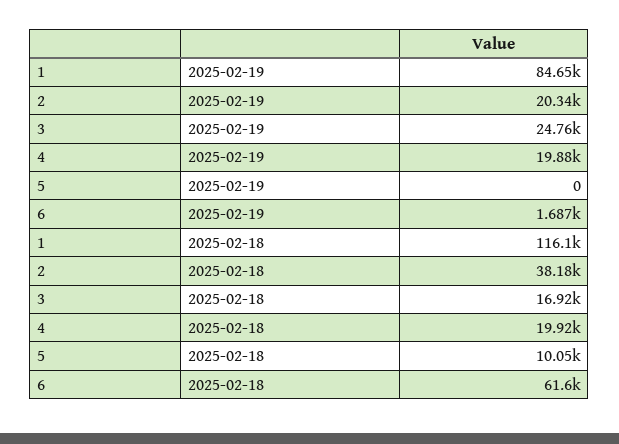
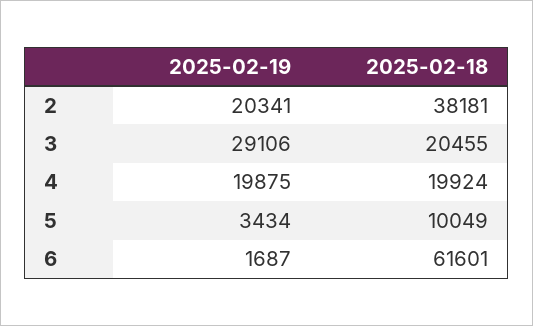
1, 2025-02-19: 84650 -> none
3, 2025-02-19: 24760 -> 29106
5, 2025-02-19: 0 -> 3434
1, 2025-02-18: 116100 -> none
3, 2025-02-18: 16920 -> 20455

